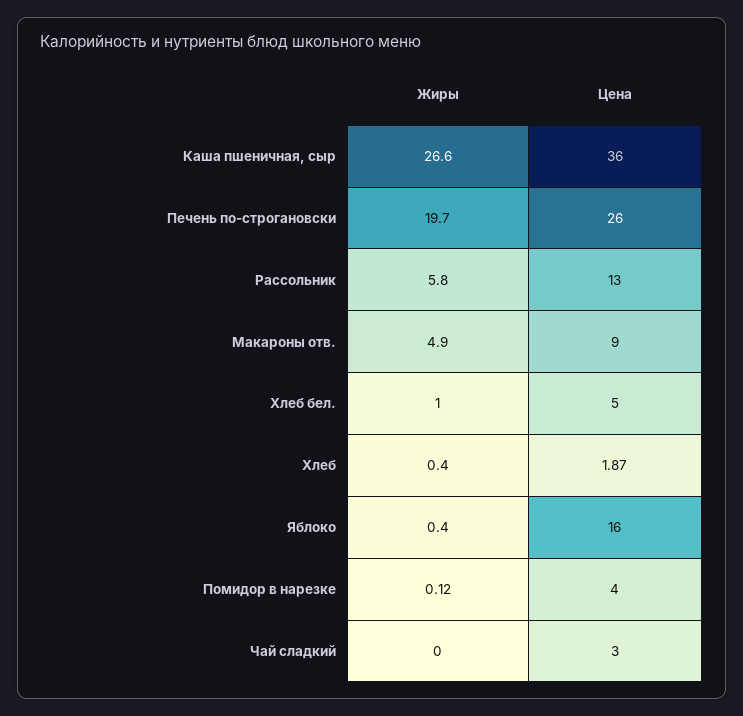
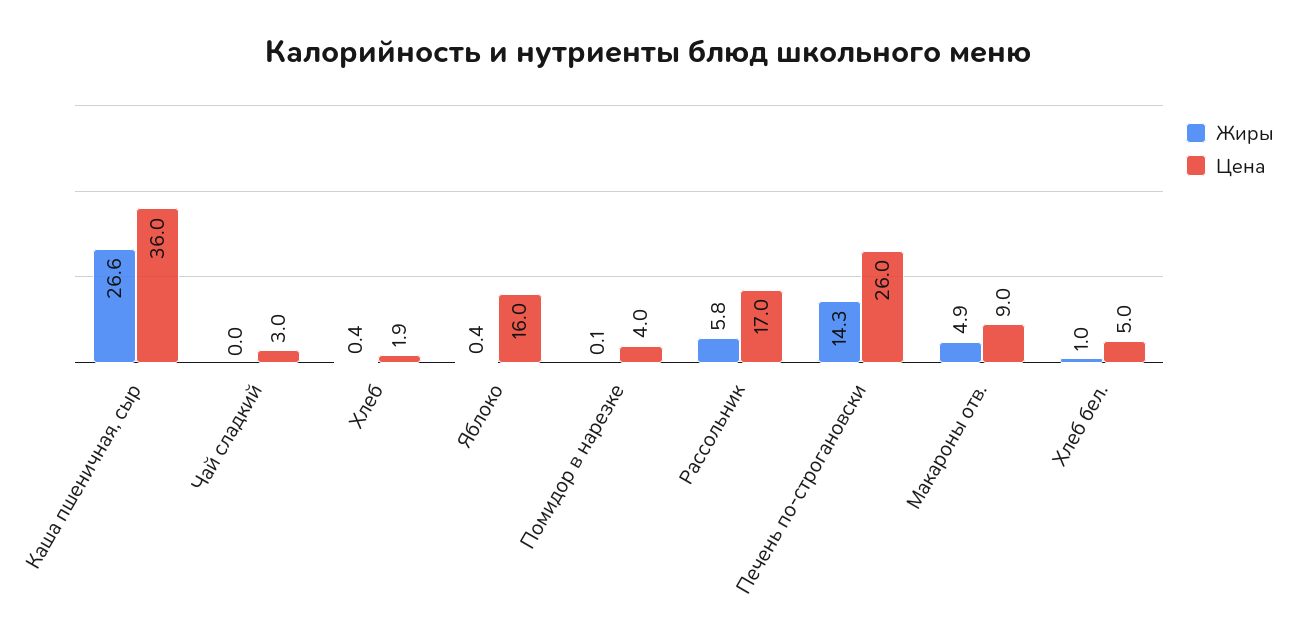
Жиры, Печень по-строгановски: 19.7 -> 14.3
Цена, Рассольник: 13 -> 17

